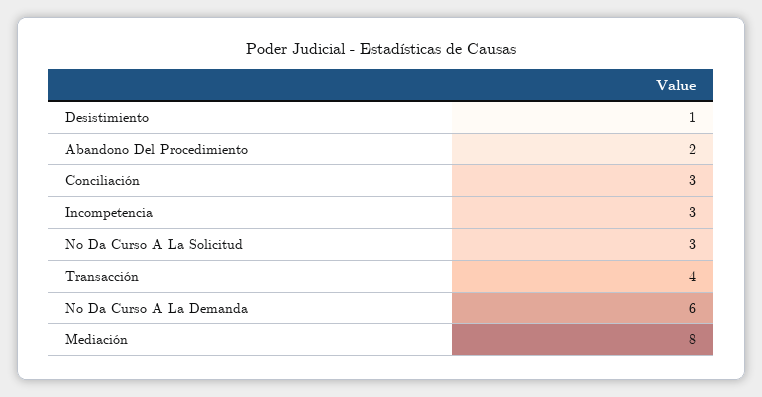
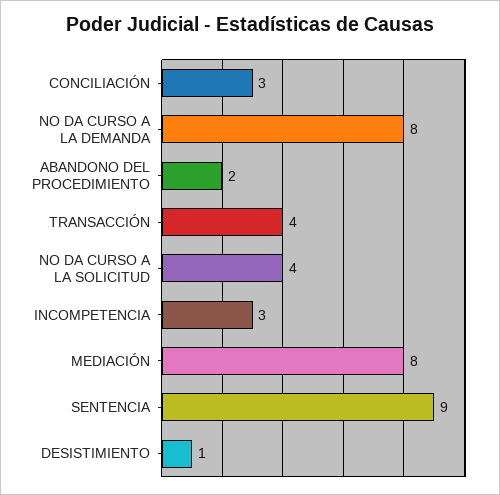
No Da Curso A La Solicitud: 3 -> 4
No Da Curso A La Demanda: 6 -> 8
SENTENCIA: none -> 9

